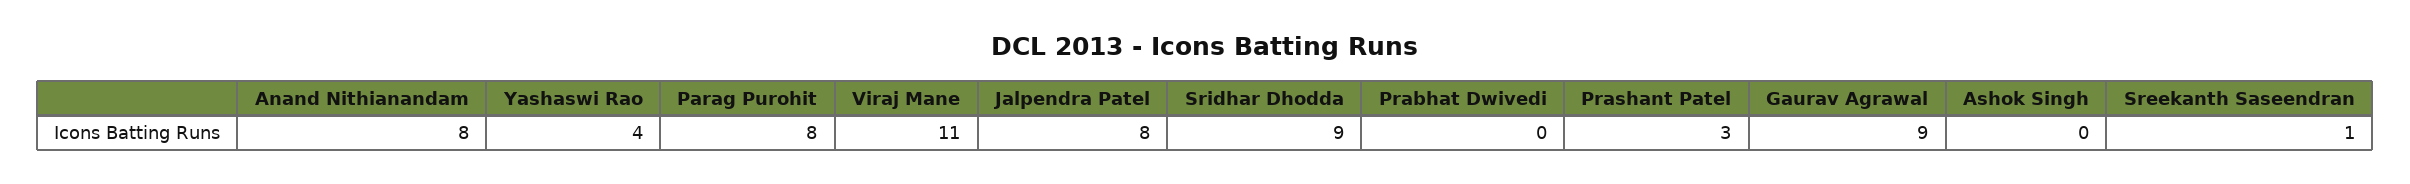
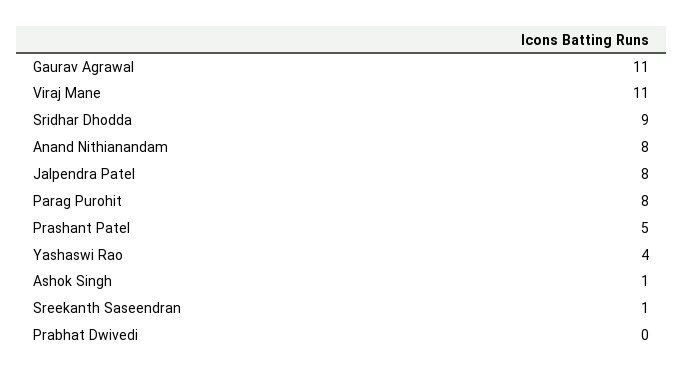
Prashant Patel: 3 -> 5
Gaurav Agrawal: 9 -> 11
Ashok Singh: 0 -> 1

